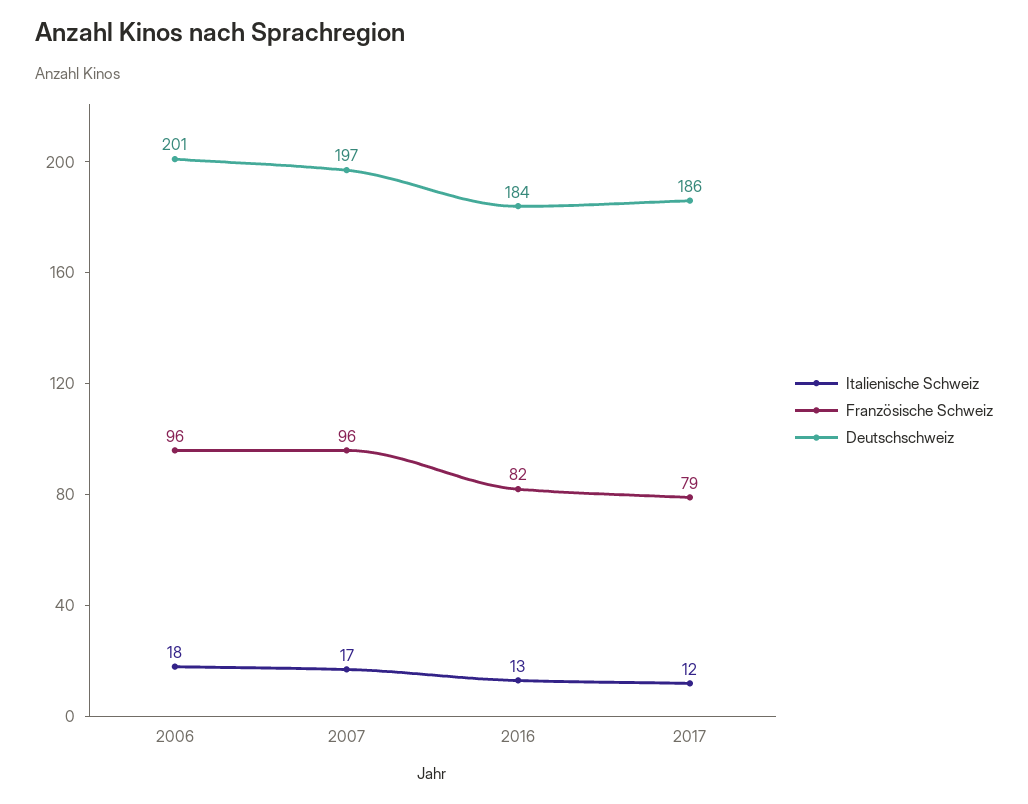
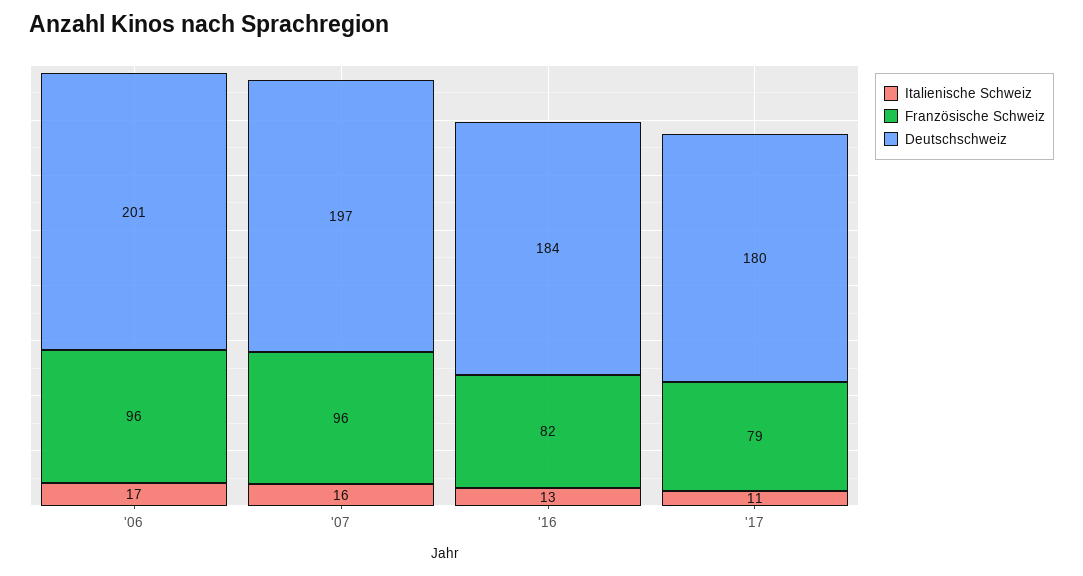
Italienische Schweiz, 2006: 18 -> 17
Italienische Schweiz, 2007: 17 -> 16
Italienische Schweiz, 2017: 12 -> 11
Deutschschweiz, 2017: 186 -> 180

